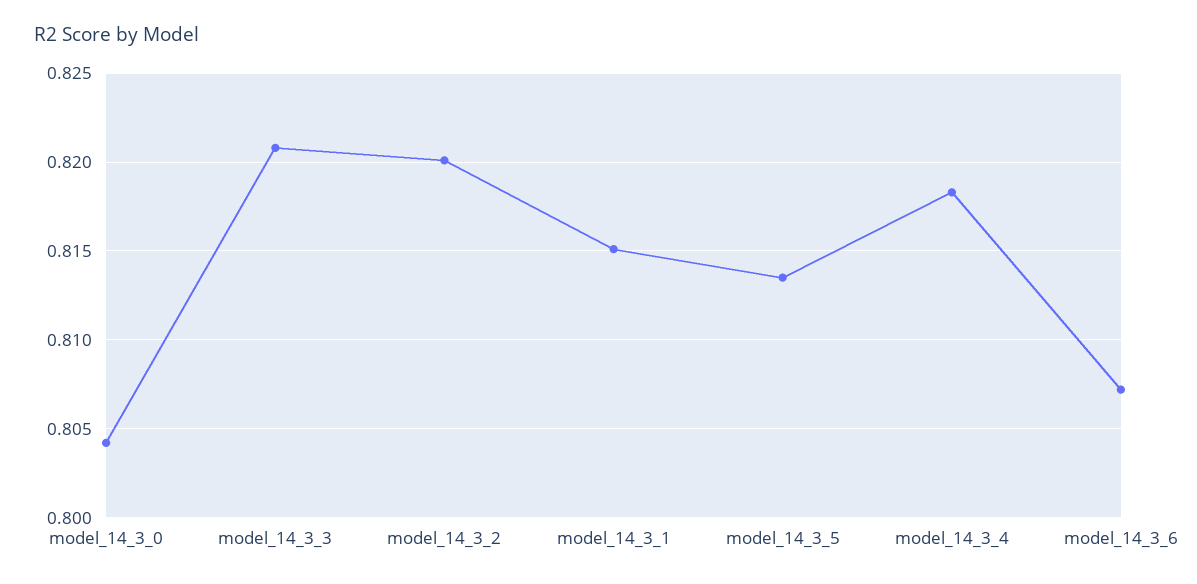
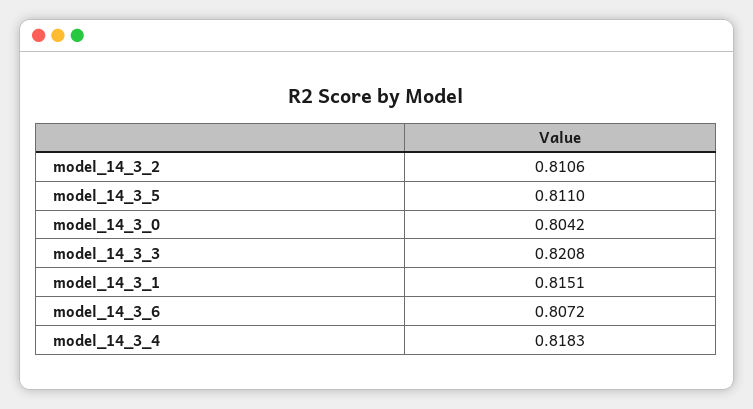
model_14_3_2: 0.82 -> 0.8106
model_14_3_5: 0.8135 -> 0.811

